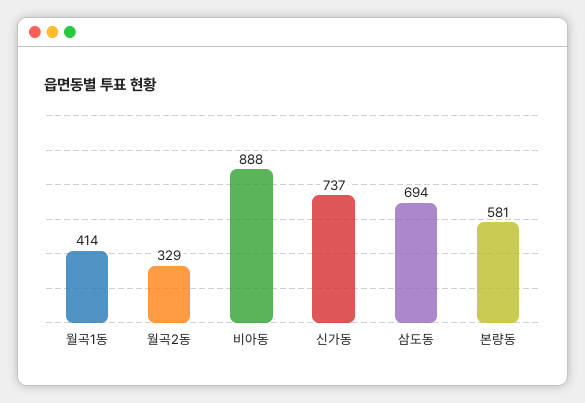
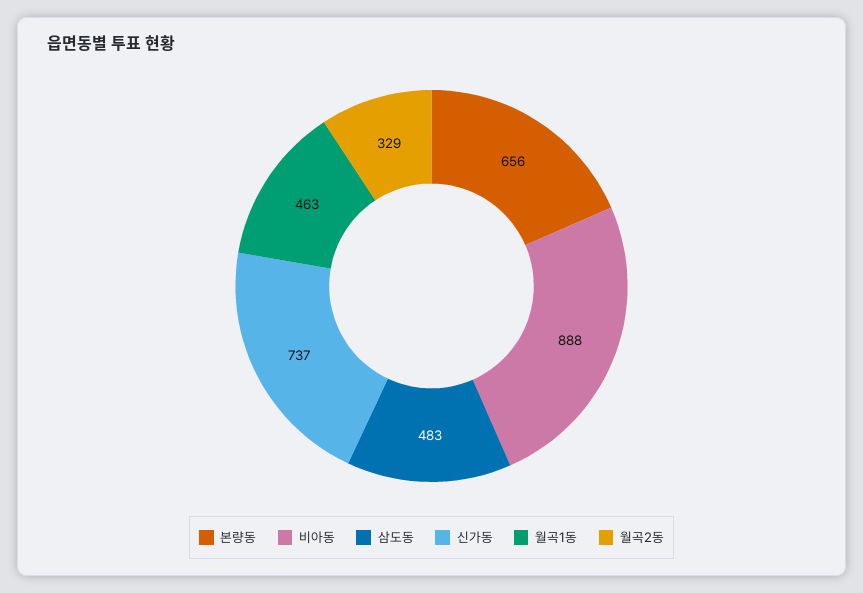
월곡1동: 414 -> 463
삼도동: 694 -> 483
본량동: 581 -> 656

